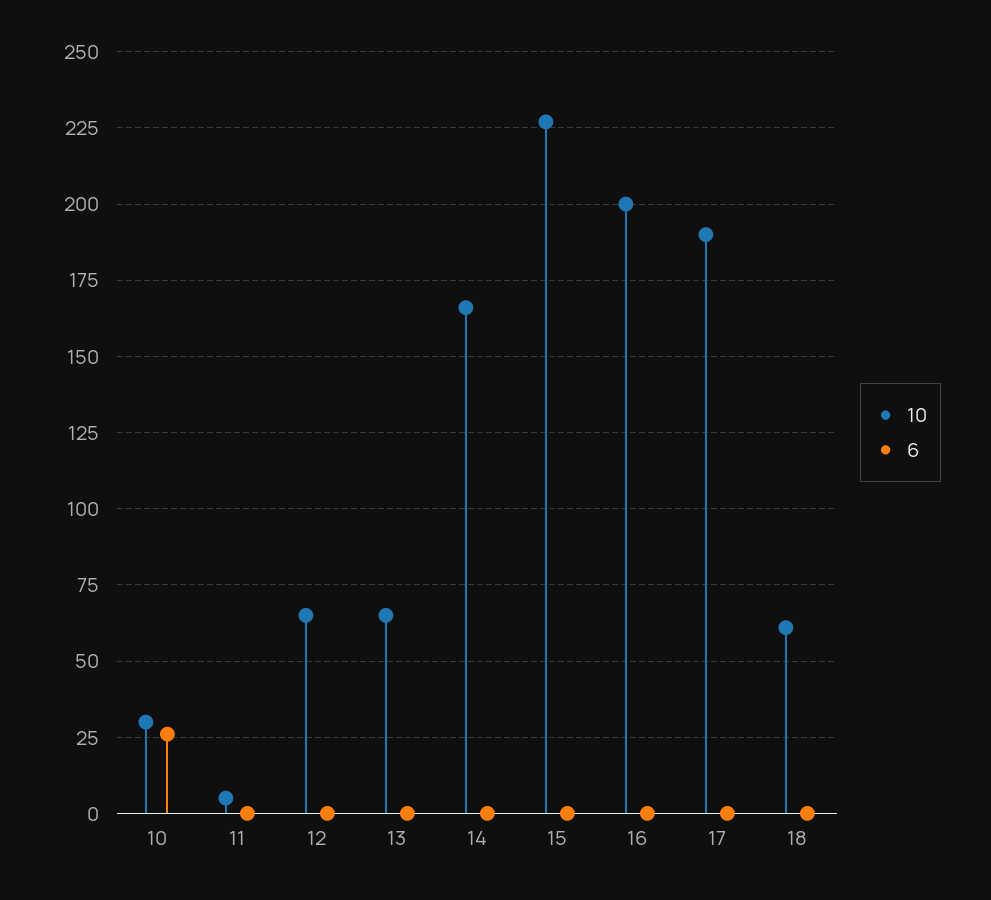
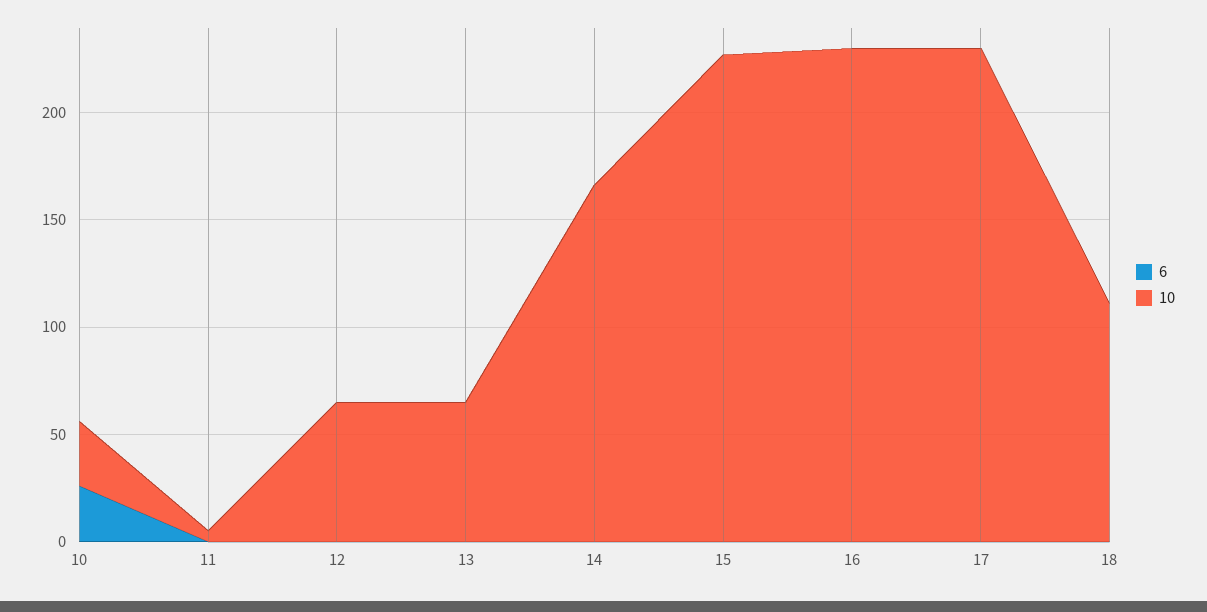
10, 16: 200 -> 230
10, 17: 190 -> 230
10, 18: 60 -> 110

